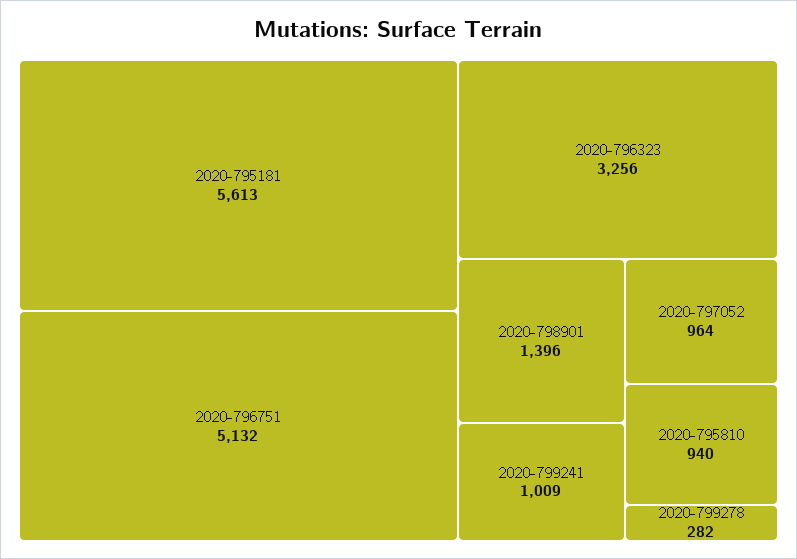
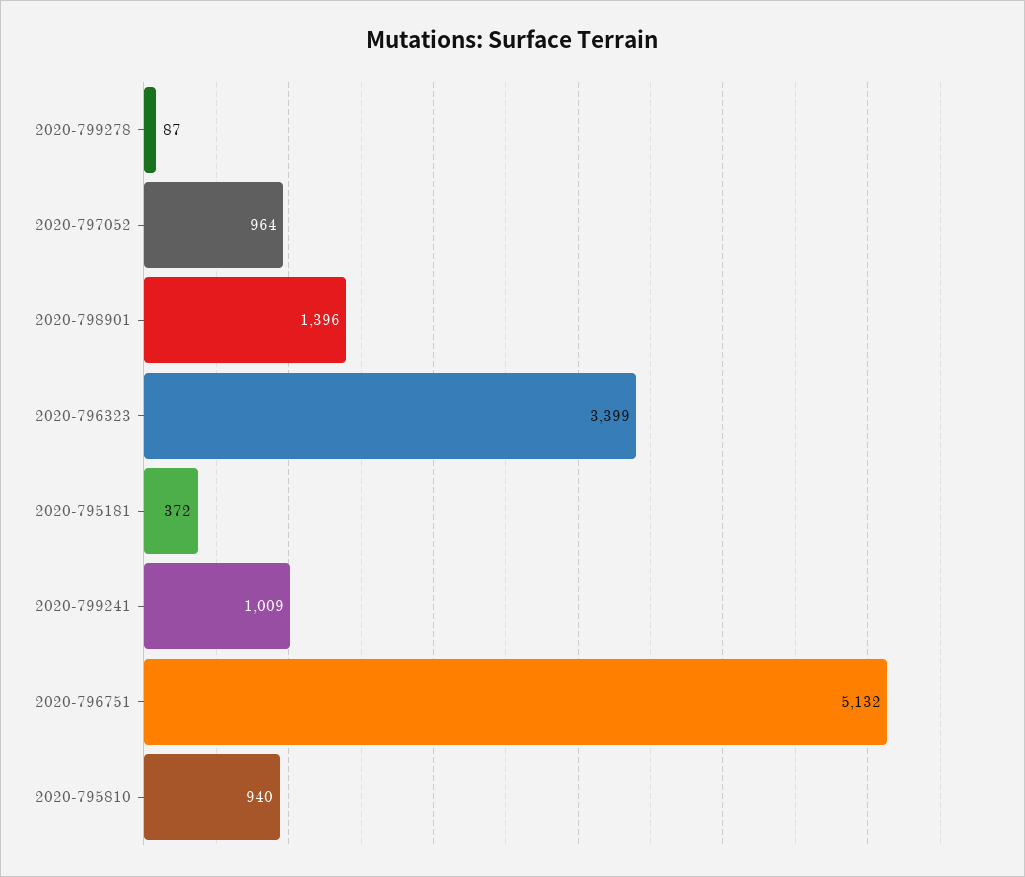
2020-795181: 5613 -> 372
2020-796323: 3256 -> 3399
2020-799278: 282 -> 87

